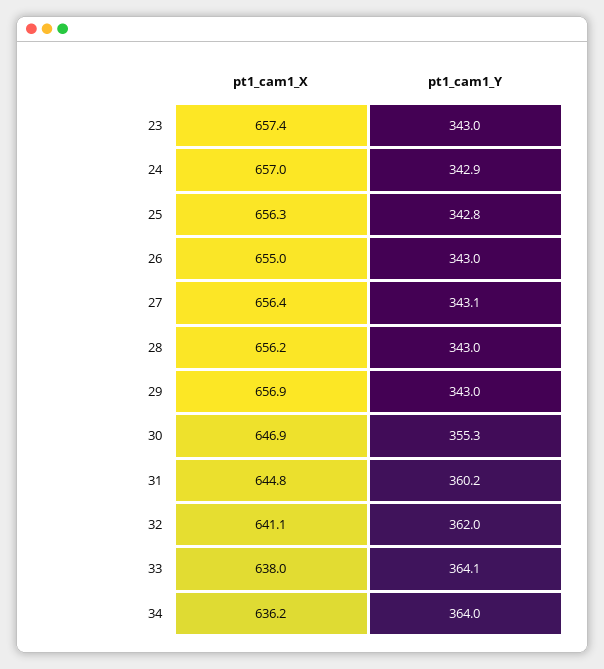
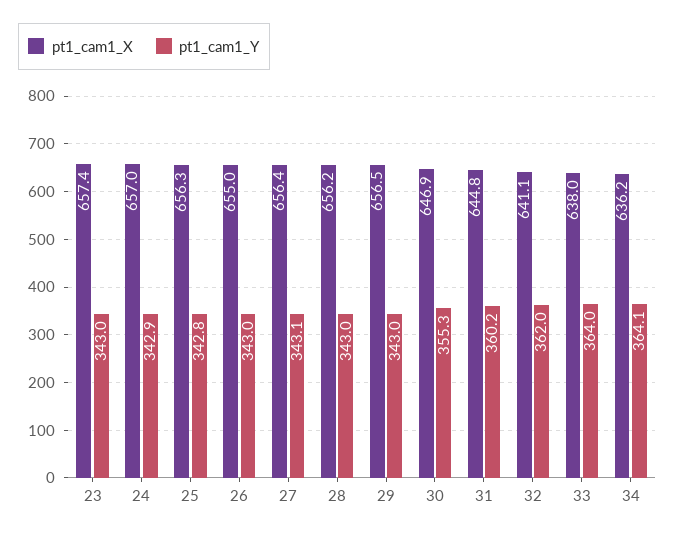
pt1_cam1_X, 29: 656.9 -> 656.5
pt1_cam1_Y, 33: 364.1 -> 364
pt1_cam1_Y, 34: 364 -> 364.1

